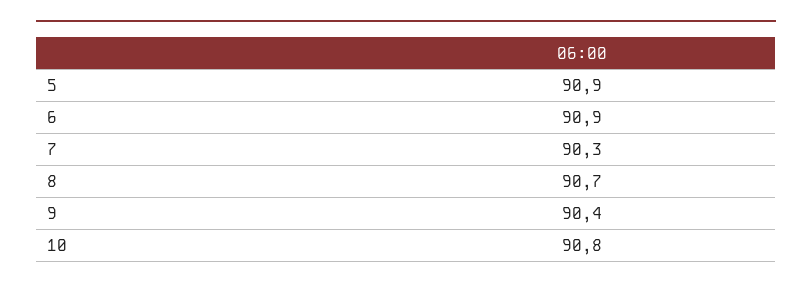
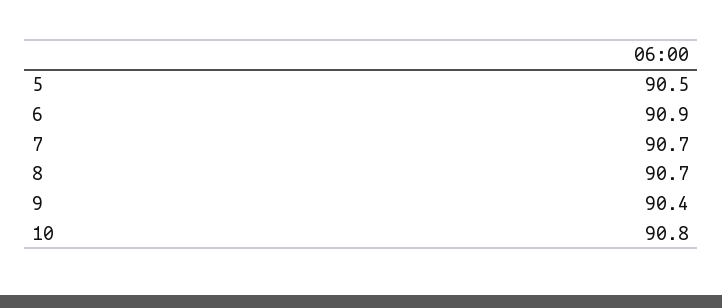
5: 90.9 -> 90.5
7: 90.3 -> 90.7

